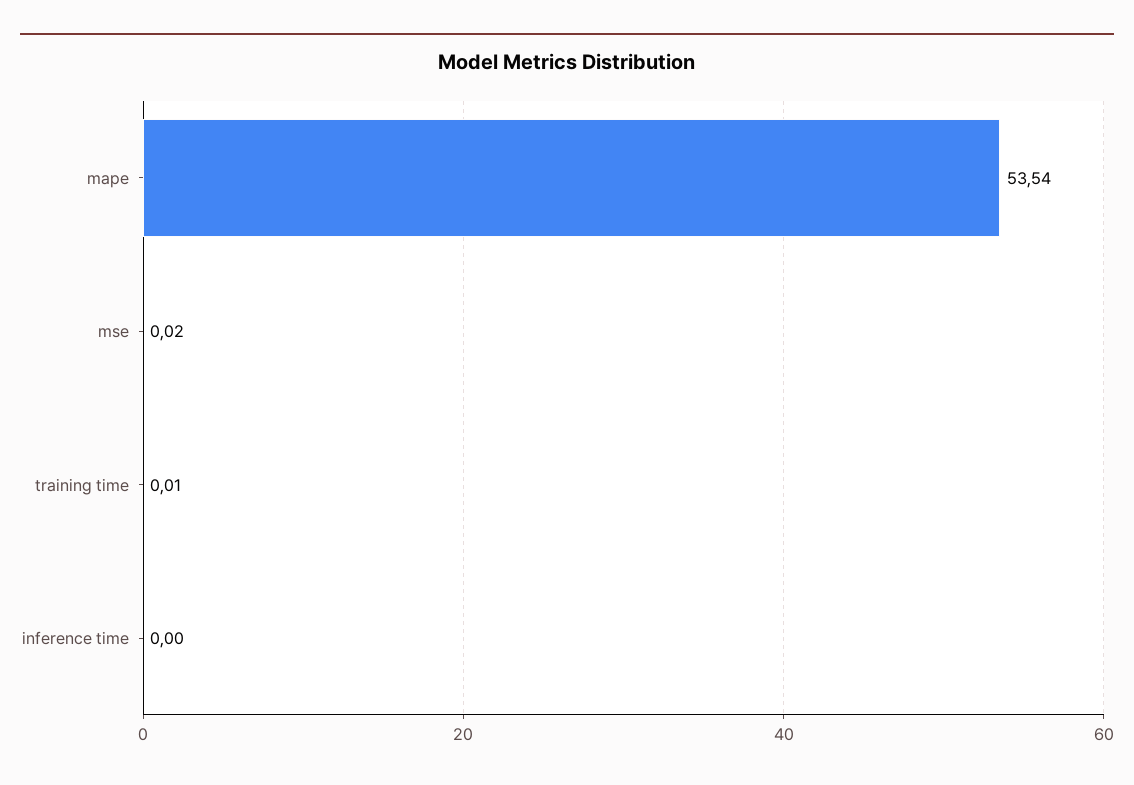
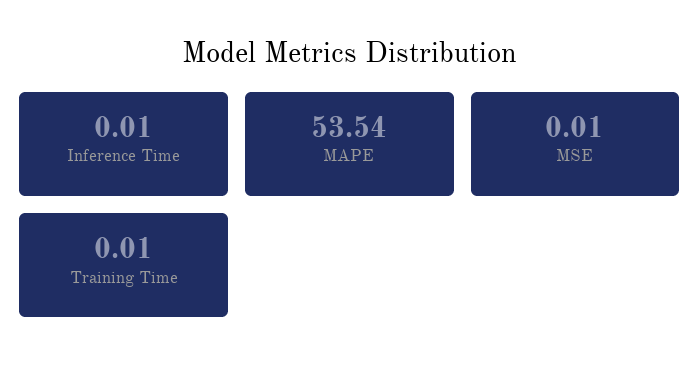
mse: 0.02 -> 0.01
inference time: 0 -> 0.01

